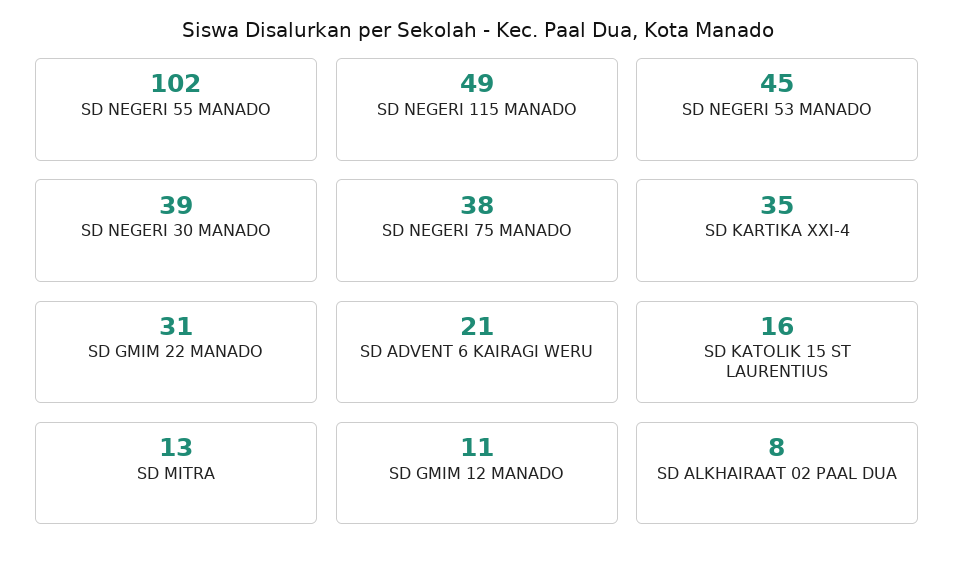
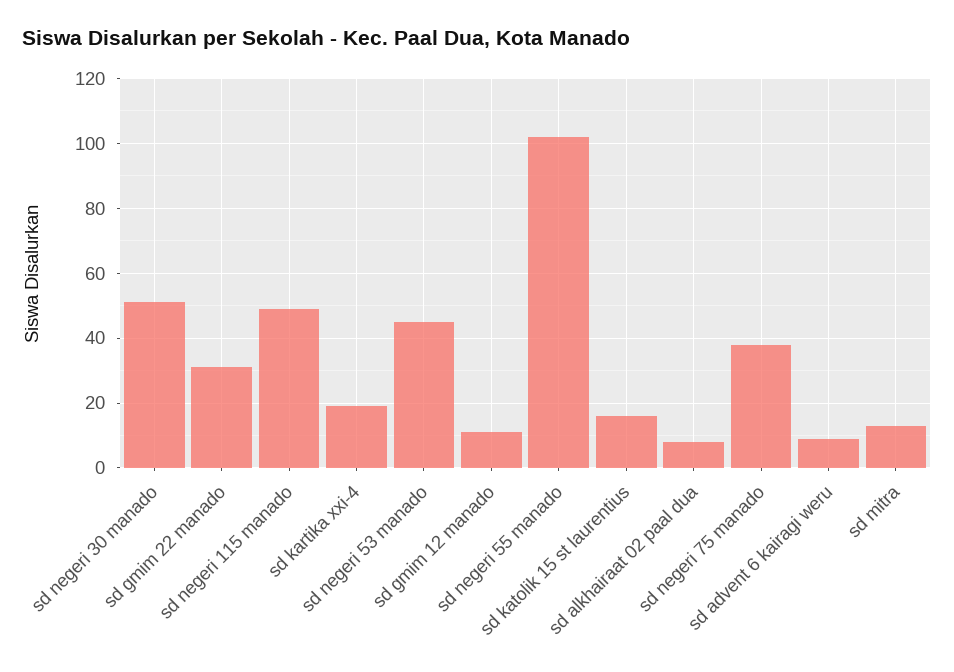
SD NEGERI 30 MANADO: 39 -> 50
SD KARTIKA XXI-4: 35 -> 20
SD ADVENT 6 KAIRAGI WERU: 21 -> 10

